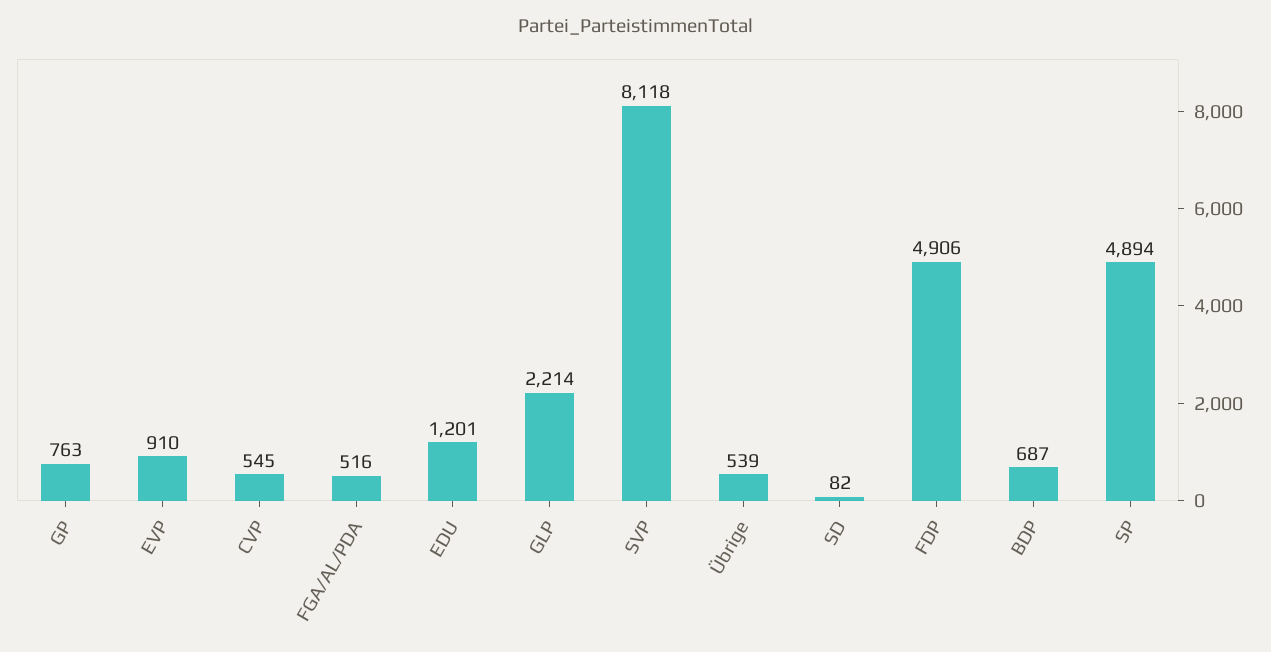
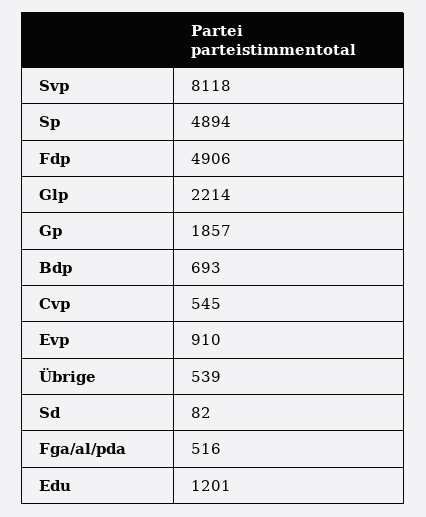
GP: 763 -> 1857
BDP: 687 -> 693

